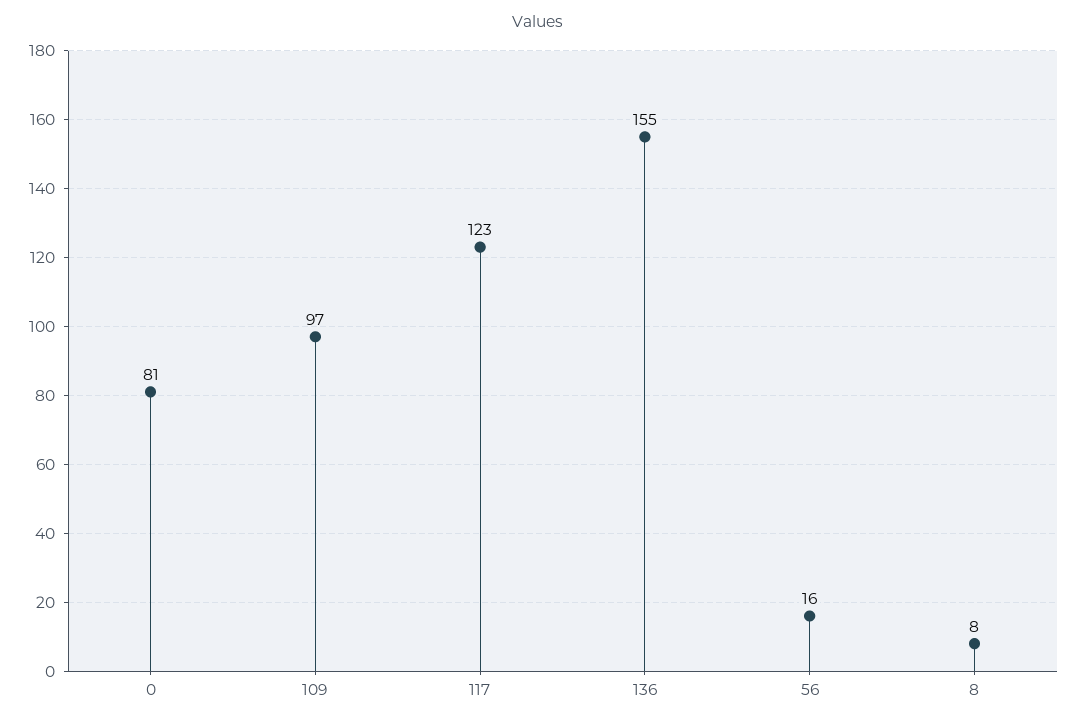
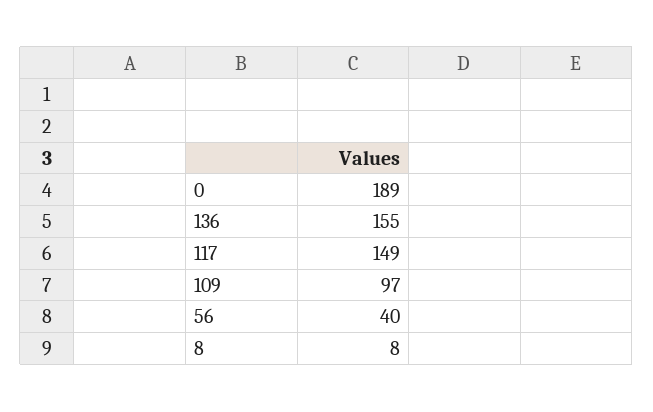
0: 81 -> 189
117: 123 -> 149
56: 16 -> 40

